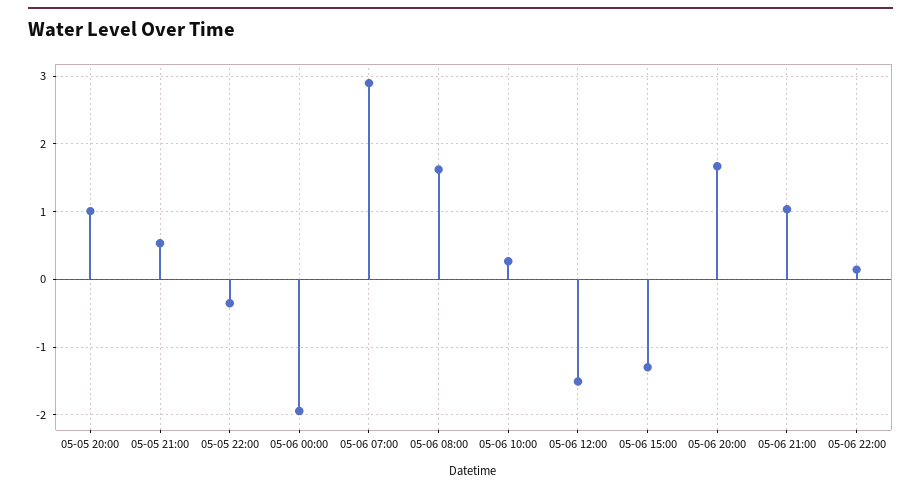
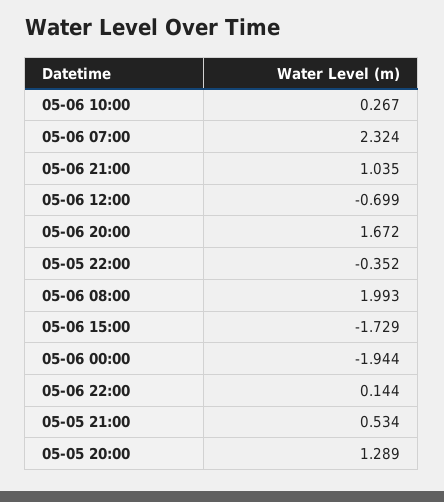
05-05 20:00: 1 -> 1.289
05-06 07:00: 2.9 -> 2.324
05-06 08:00: 1.6 -> 1.993
05-06 12:00: -1.5 -> -0.699
05-06 15:00: -1.3 -> -1.729

